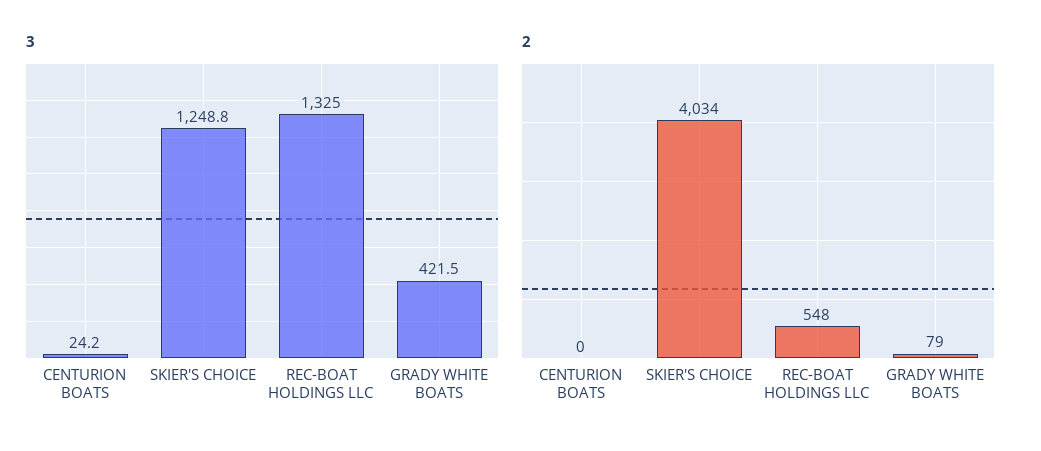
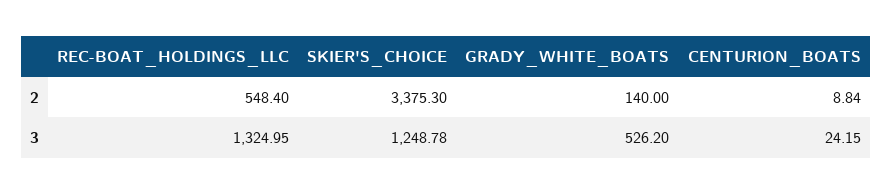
3, GRADY WHITE BOATS: 421.5 -> 526.2
2, CENTURION BOATS: 0 -> 8.84
2, SKIER'S CHOICE: 4034 -> 3375.3
2, GRADY WHITE BOATS: 79 -> 140

